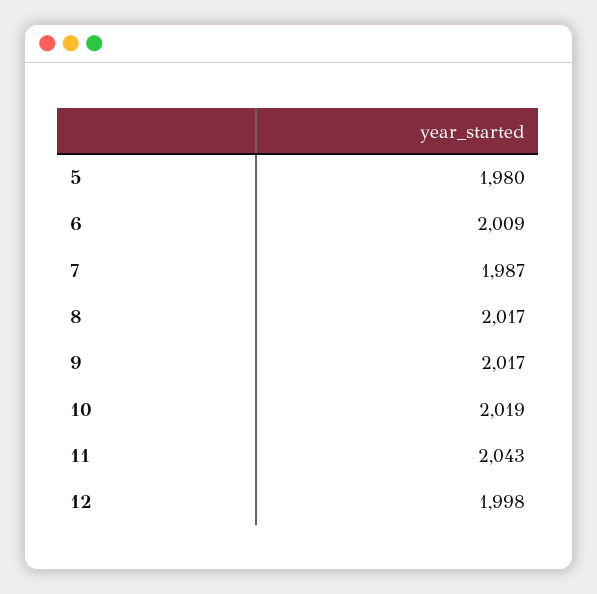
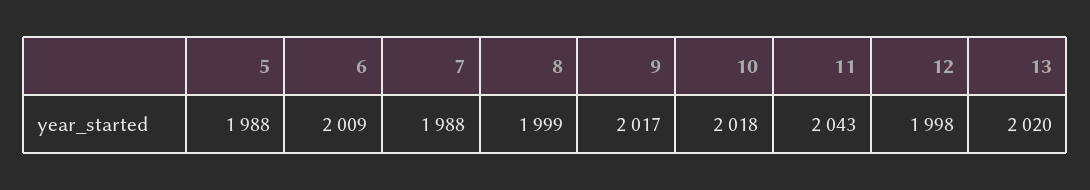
5: 1980 -> 1988
7: 1987 -> 1988
8: 2017 -> 1999
10: 2019 -> 2018
13: none -> 2020

